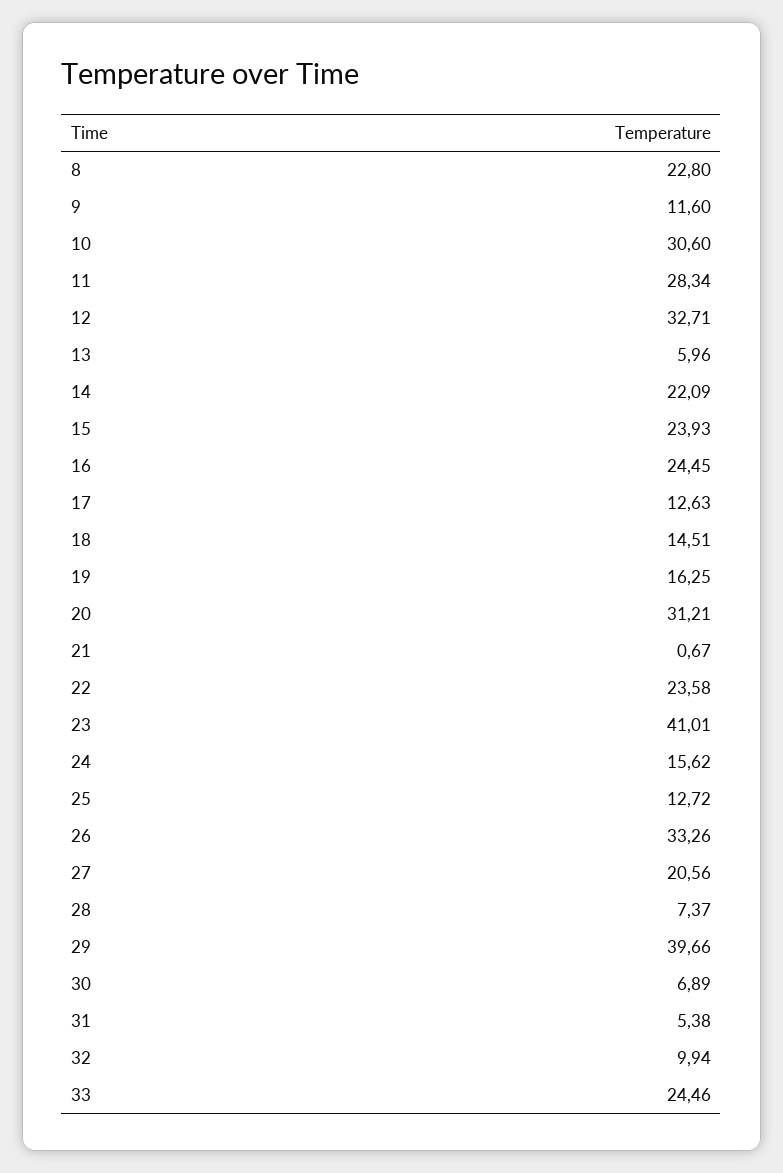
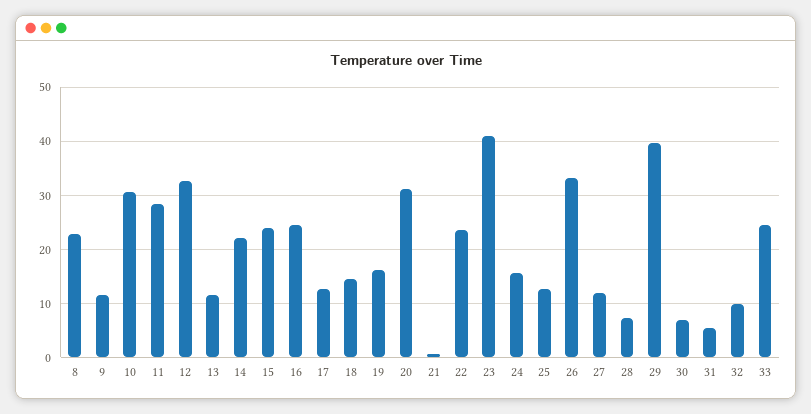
13: 5.96 -> 12
27: 20.56 -> 12

